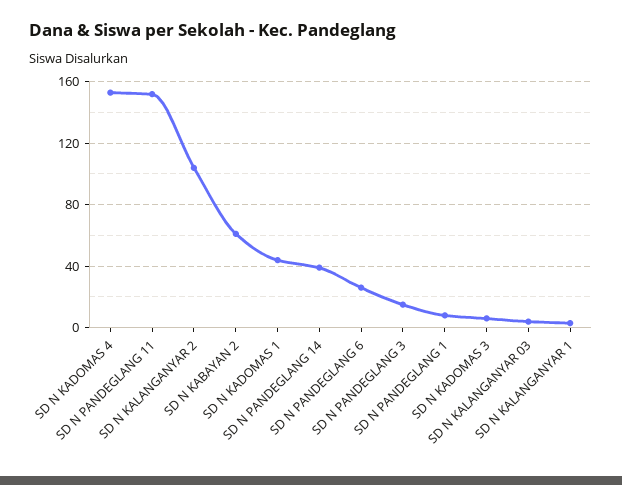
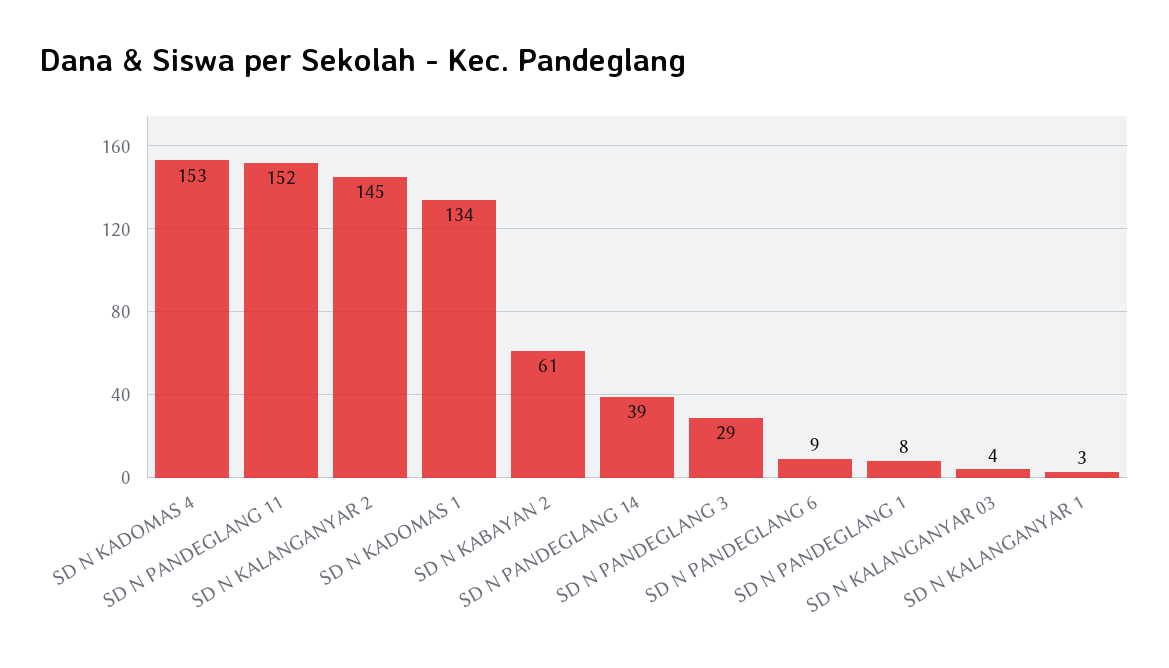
SD N KALANGANYAR 2: 105 -> 145
SD N KADOMAS 1: 45 -> 134
SD N PANDEGLANG 6: 25 -> 9
SD N PANDEGLANG 3: 15 -> 29
SD N KADOMAS 3: 5 -> none

